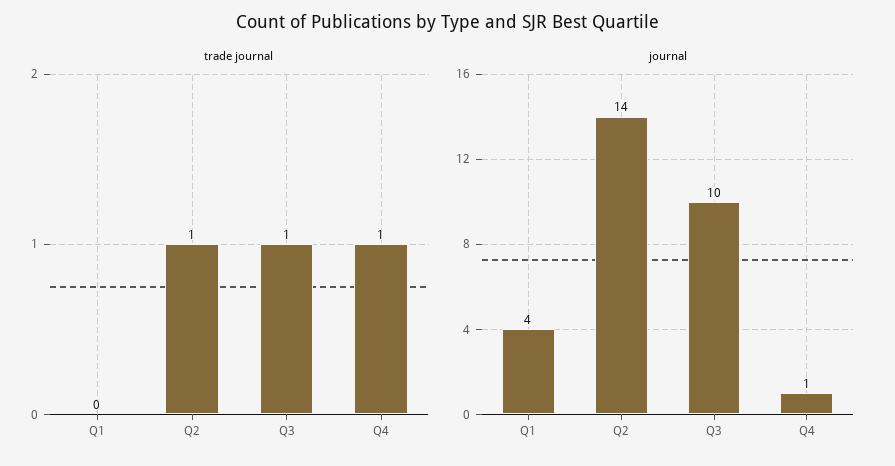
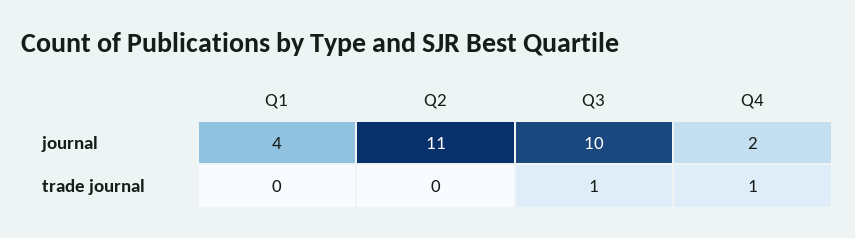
trade journal, Q2: 1 -> 0
journal, Q2: 14 -> 11
journal, Q4: 1 -> 2

